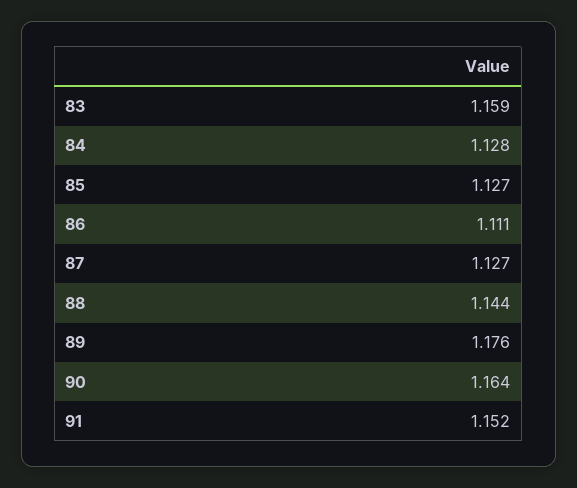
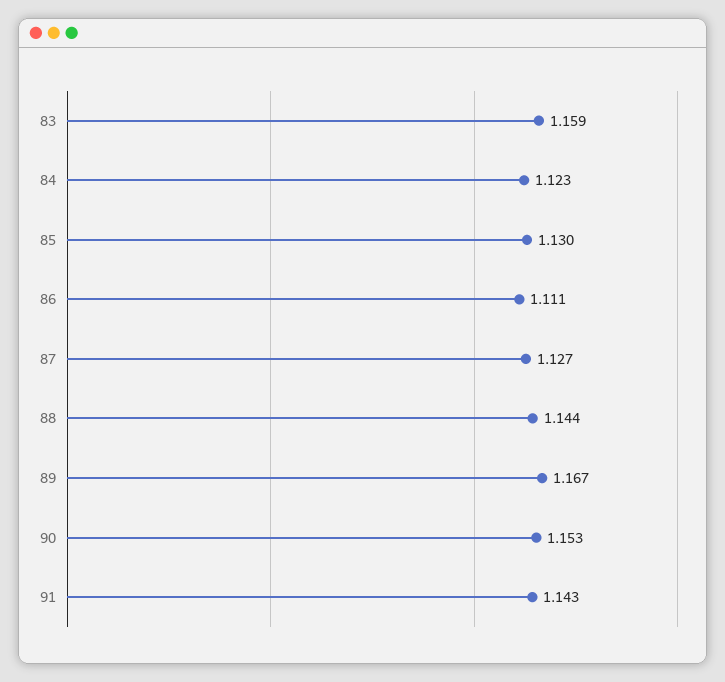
84: 1.128 -> 1.123
85: 1.127 -> 1.13
89: 1.176 -> 1.167
90: 1.164 -> 1.153
91: 1.152 -> 1.143

